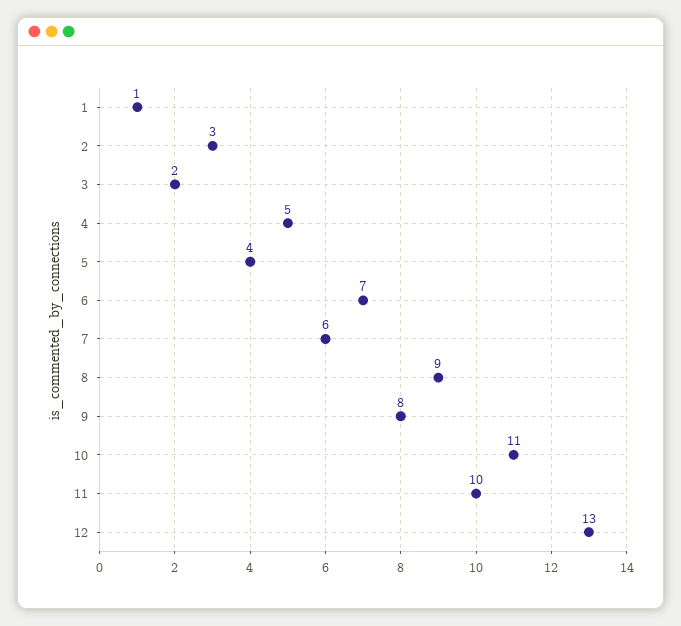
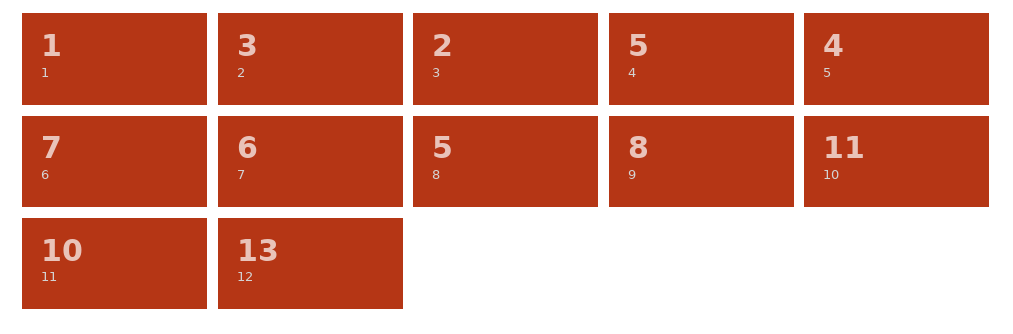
8: 9 -> 5

